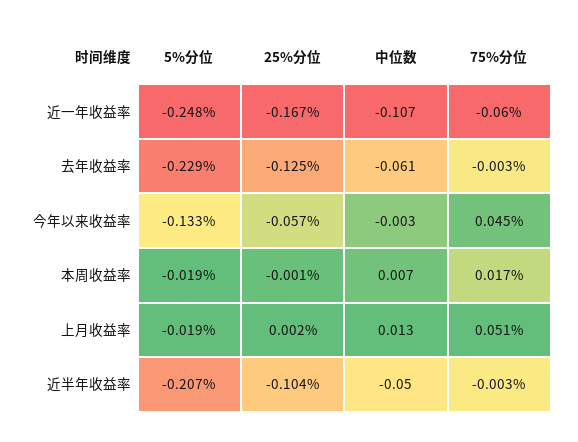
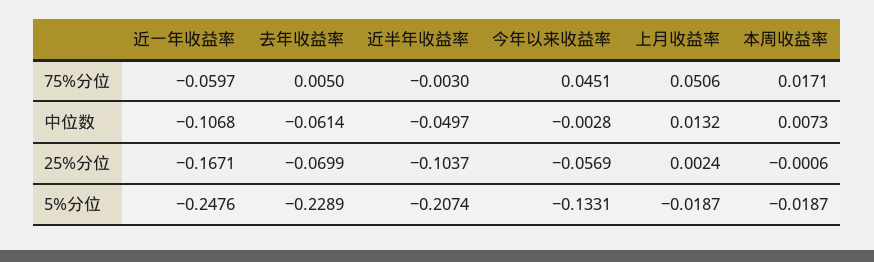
25%分位, 去年收益率: -0.125 -> -0.0699
75%分位, 去年收益率: -0.003 -> 0.005

